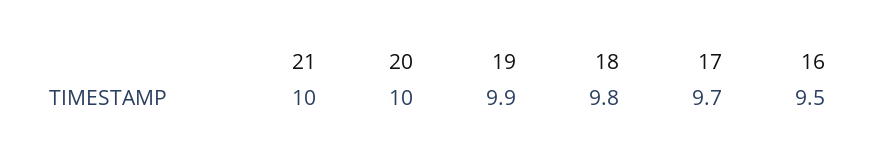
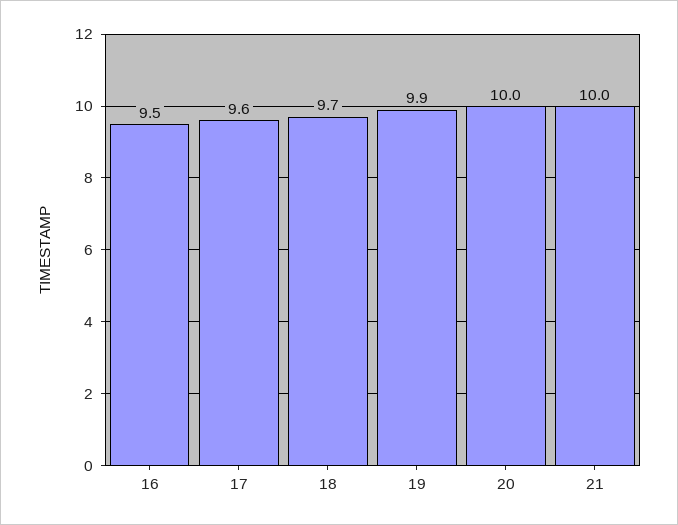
18: 9.8 -> 9.7
17: 9.7 -> 9.6

